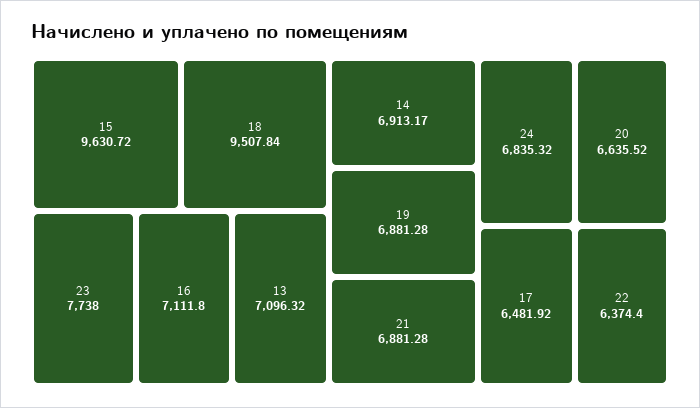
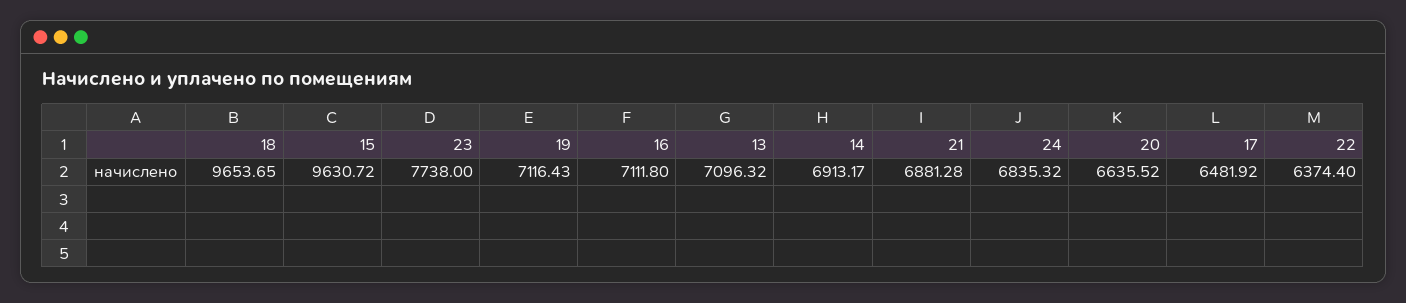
18: 9507.84 -> 9653.65
19: 6881.28 -> 7116.43

